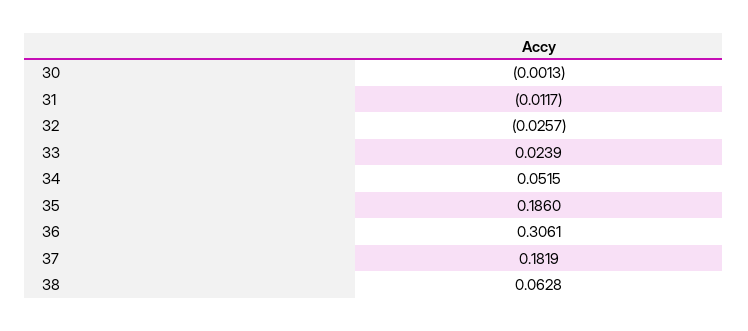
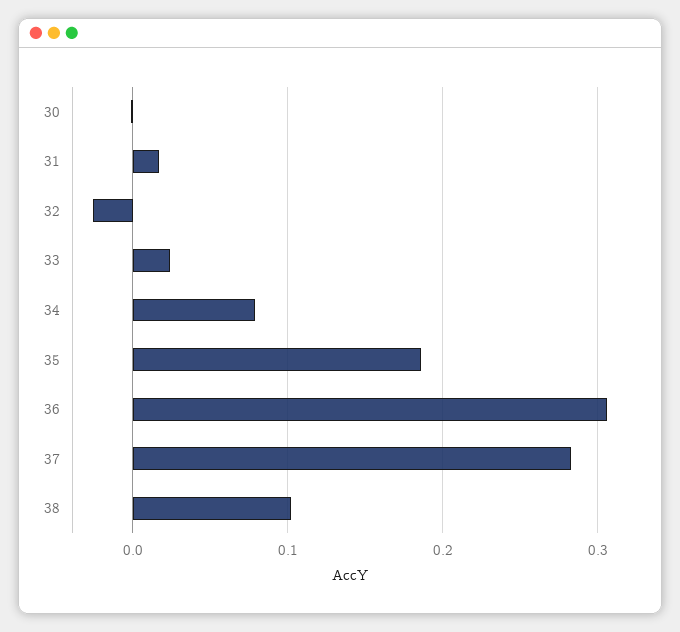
31: -0.0117 -> 0.02
34: 0.0515 -> 0.08
37: 0.1819 -> 0.28
38: 0.0628 -> 0.1

